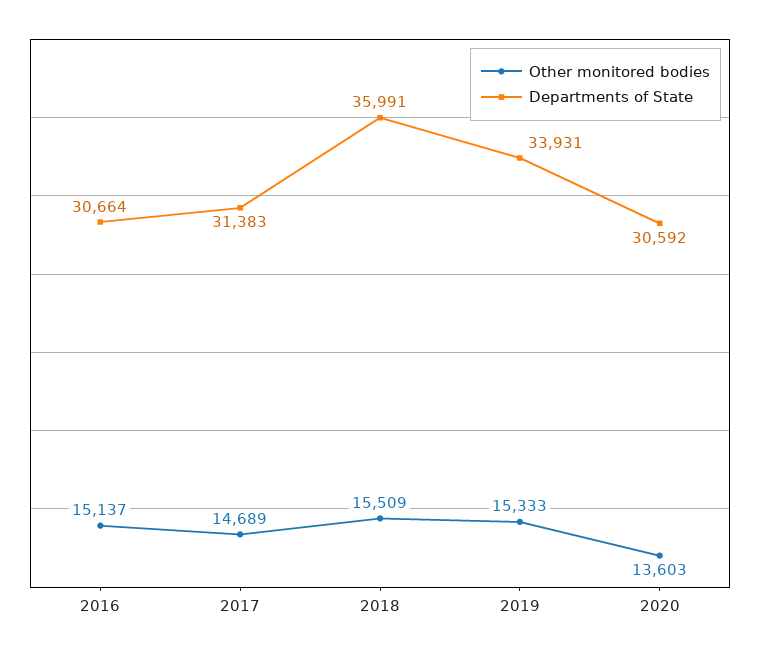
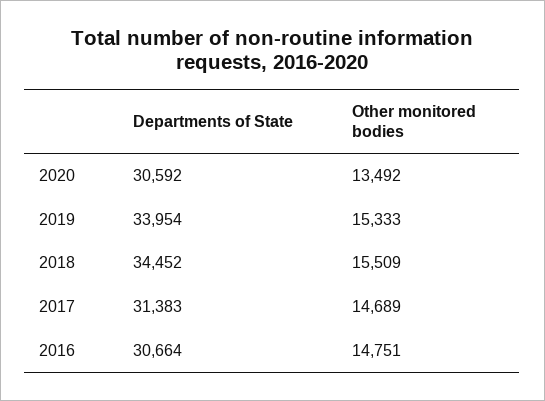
Other monitored bodies, 2016: 15137 -> 14751
Departments of State, 2018: 35991 -> 34452
Departments of State, 2019: 33931 -> 33954
Other monitored bodies, 2020: 13603 -> 13492

